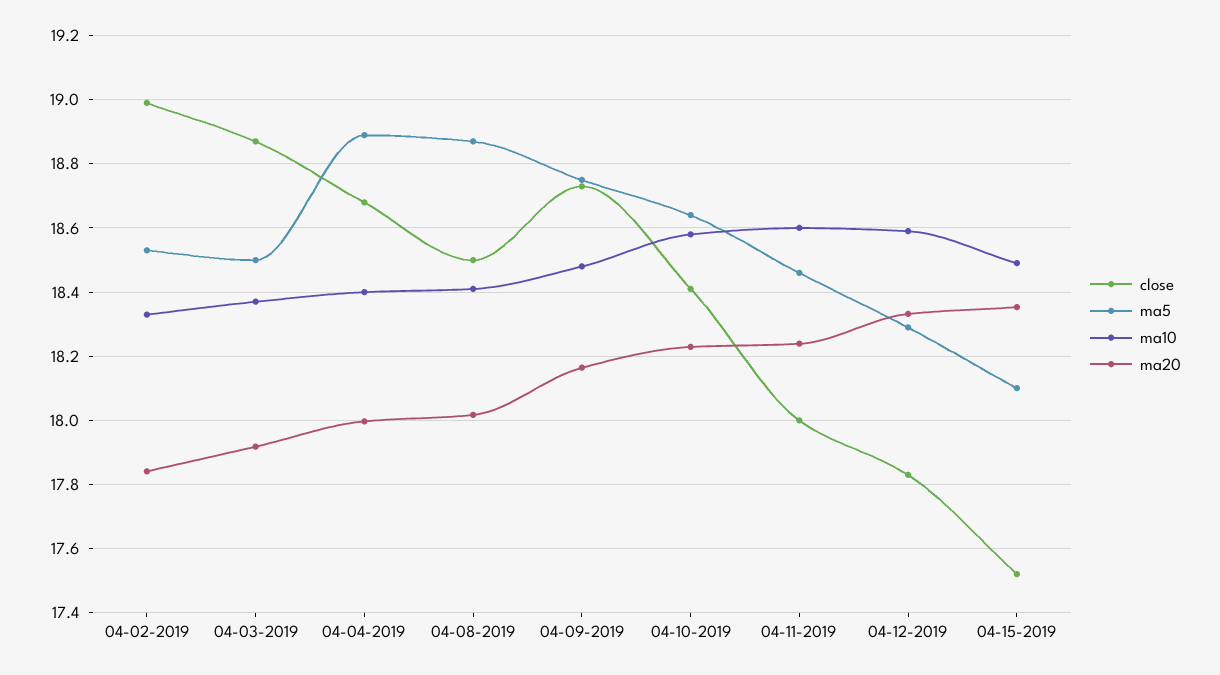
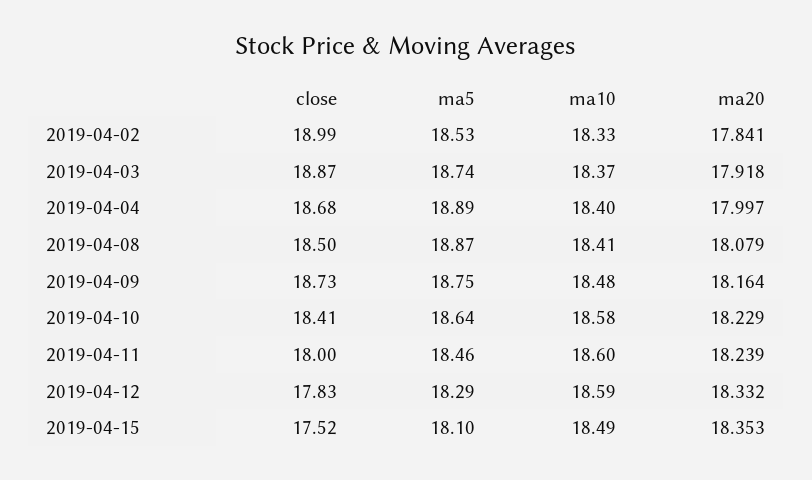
ma5, 04-03-2019: 18.5 -> 18.74
ma20, 04-08-2019: 18.02 -> 18.079

